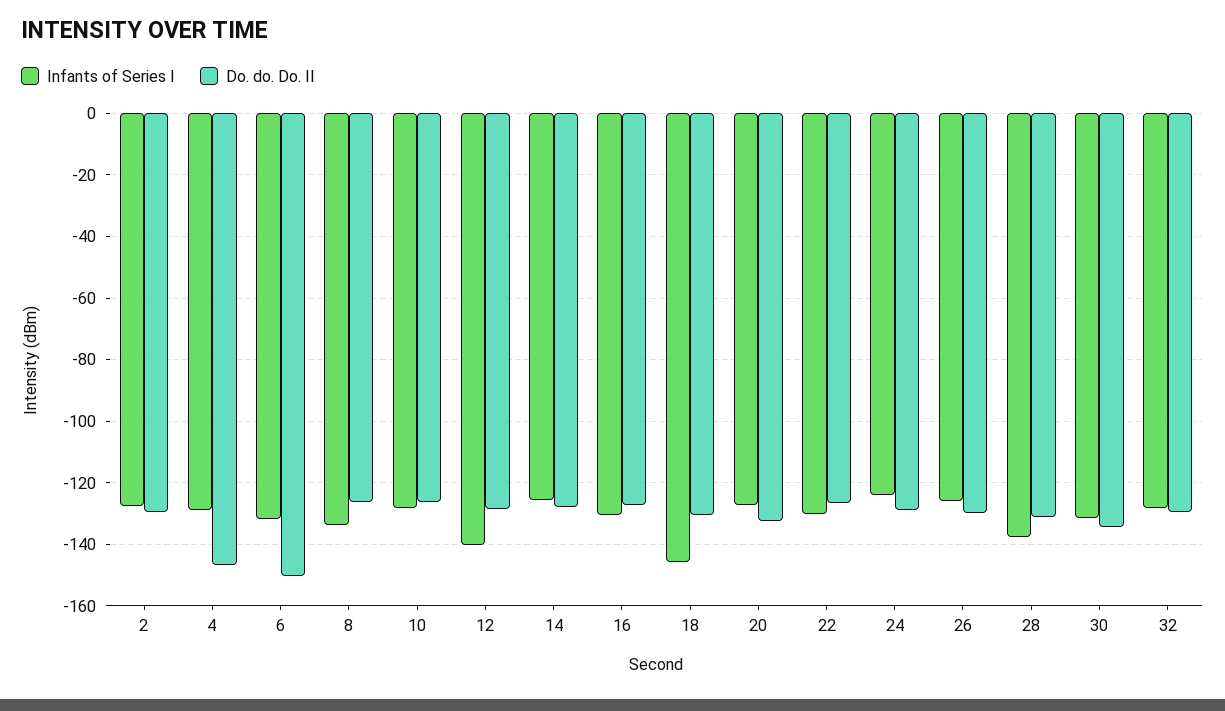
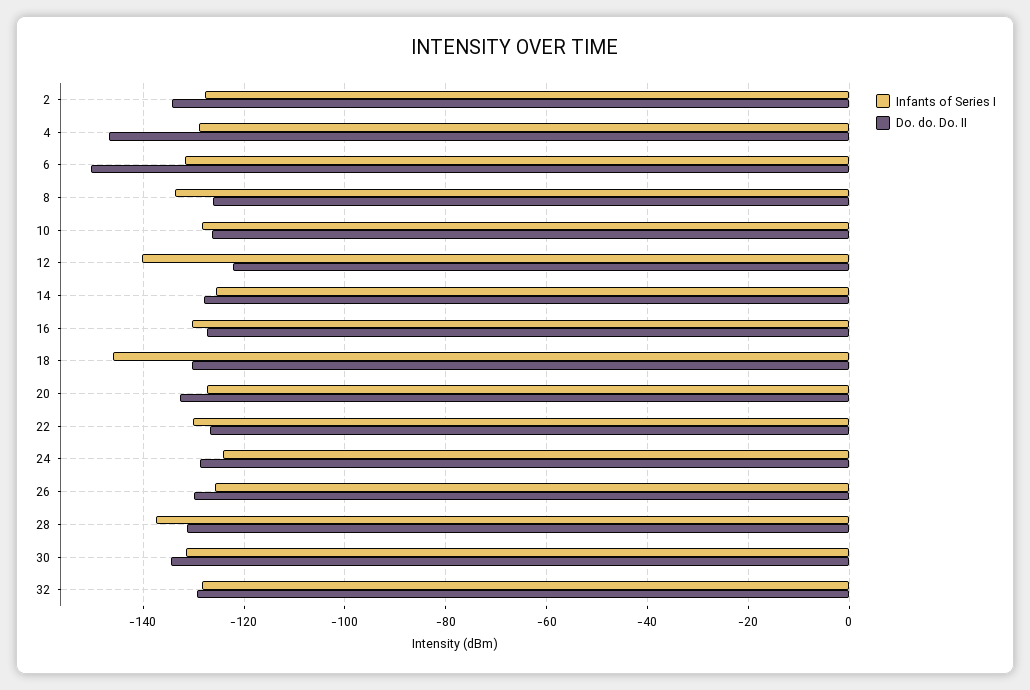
Do. do. Do. II, 2: -130 -> -134
Do. do. Do. II, 12: -128 -> -122

